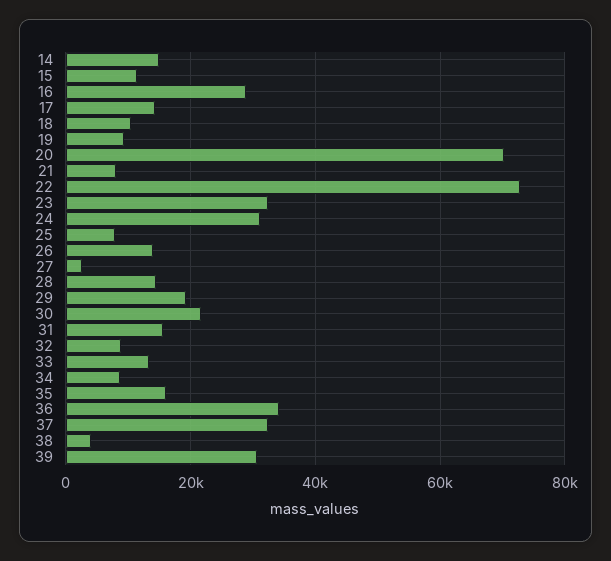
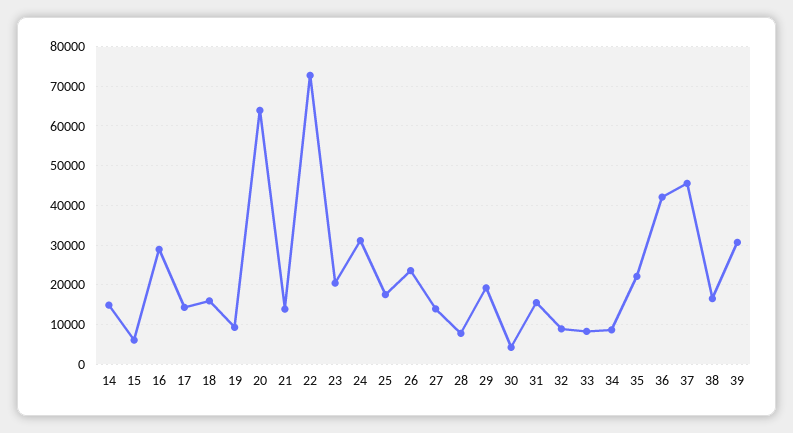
15: 12000 -> 6000
18: 10000 -> 16000
20: 70000 -> 64000
21: 8000 -> 14000
23: 32000 -> 20000
25: 8000 -> 18000
26: 14000 -> 24000
27: 2000 -> 14000
28: 14000 -> 8000
30: 22000 -> 4000
33: 14000 -> 8000
35: 16000 -> 22000
36: 34000 -> 42000
37: 32000 -> 46000
38: 4000 -> 16000

